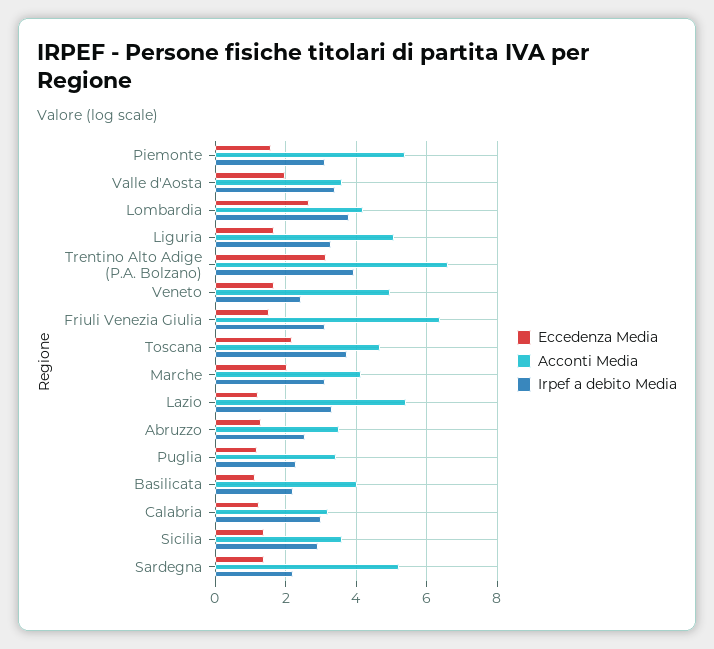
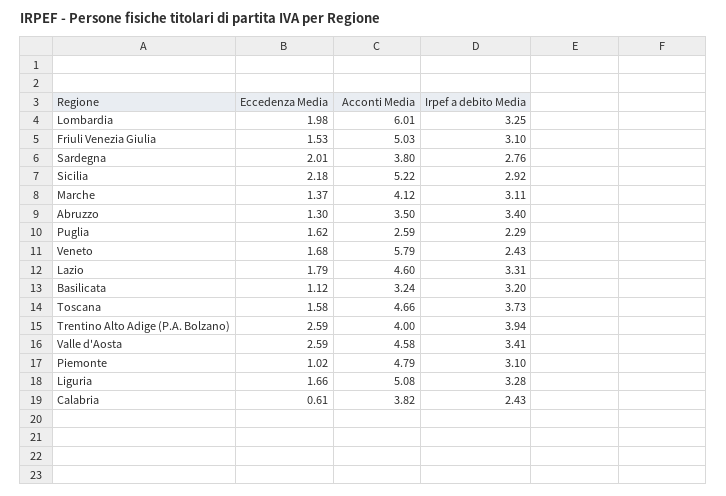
Eccedenza Media, Piemonte: 1.6 -> 1.02
Acconti Media, Piemonte: 5.4 -> 4.79
Eccedenza Media, Valle d'Aosta: 2 -> 2.59
Acconti Media, Valle d'Aosta: 3.6 -> 4.58
Eccedenza Media, Lombardia: 2.6 -> 1.98
Acconti Media, Lombardia: 4.2 -> 6.01
Irpef a debito Media, Lombardia: 3.8 -> 3.25
Eccedenza Media, Trentino Alto Adige (P.A. Bolzano): 3.2 -> 2.59
Acconti Media, Trentino Alto Adige (P.A. Bolzano): 6.6 -> 4
Acconti Media, Veneto: 5 -> 5.79
Acconti Media, Friuli Venezia Giulia: 6.4 -> 5.03
Eccedenza Media, Toscana: 2.2 -> 1.58
Eccedenza Media, Marche: 2 -> 1.37
Eccedenza Media, Lazio: 1.2 -> 1.79
Acconti Media, Lazio: 5.4 -> 4.6
Irpef a debito Media, Abruzzo: 2.6 -> 3.4
Eccedenza Media, Puglia: 1.2 -> 1.62
Acconti Media, Puglia: 3.4 -> 2.59
Acconti Media, Basilicata: 4 -> 3.24
Irpef a debito Media, Basilicata: 2.2 -> 3.2
Eccedenza Media, Calabria: 1.2 -> 0.61
Acconti Media, Calabria: 3.2 -> 3.82
Irpef a debito Media, Calabria: 3 -> 2.43
Eccedenza Media, Sicilia: 1.4 -> 2.18
Acconti Media, Sicilia: 3.6 -> 5.22
Eccedenza Media, Sardegna: 1.4 -> 2.01
Acconti Media, Sardegna: 5.2 -> 3.8
Irpef a debito Media, Sardegna: 2.2 -> 2.76

